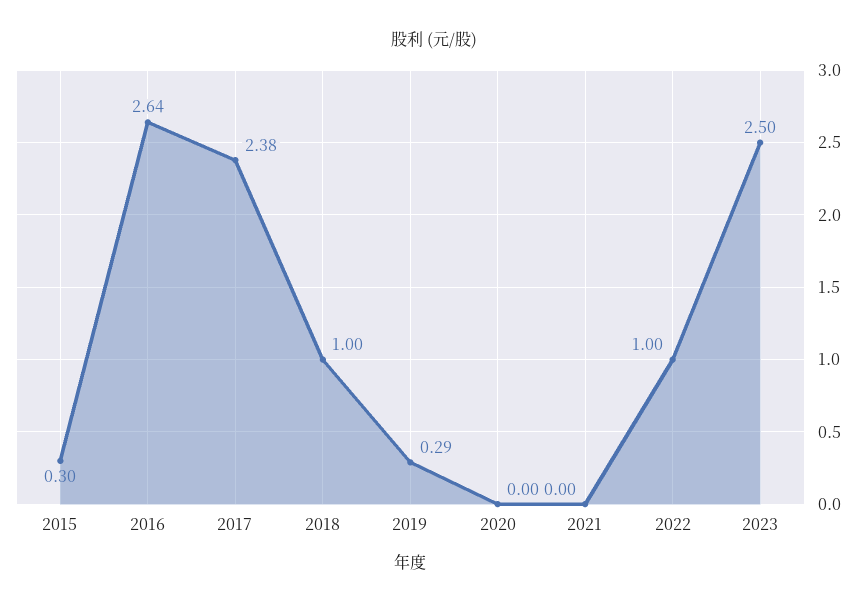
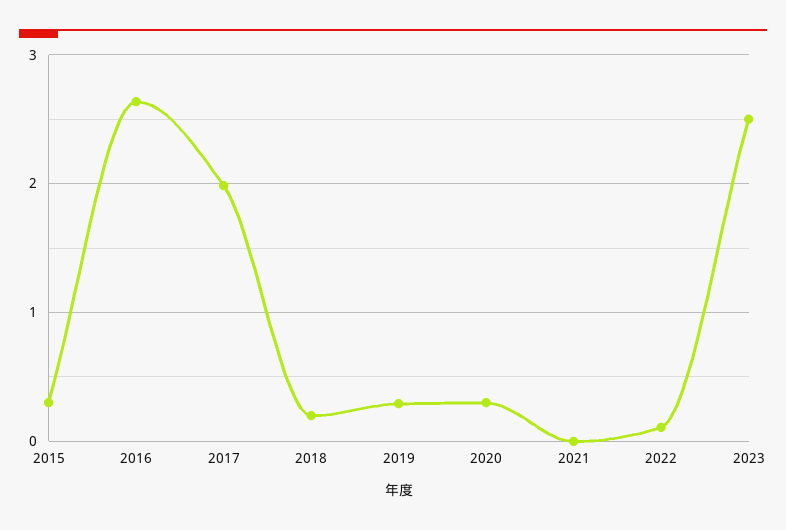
2017: 2.38 -> 2
2018: 1 -> 0.2
2020: 0 -> 0.3
2022: 1 -> 0.1

